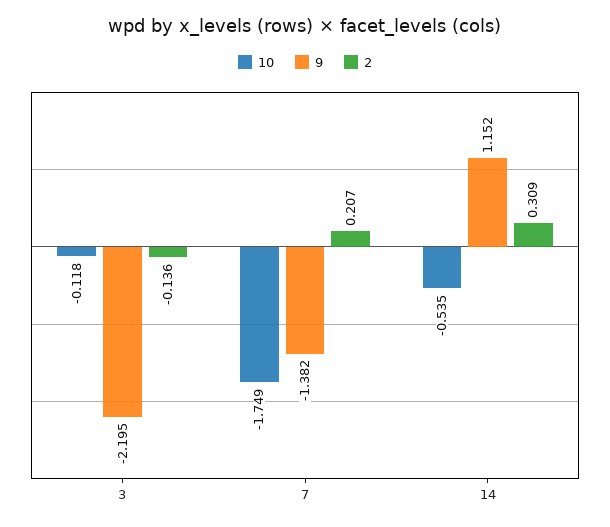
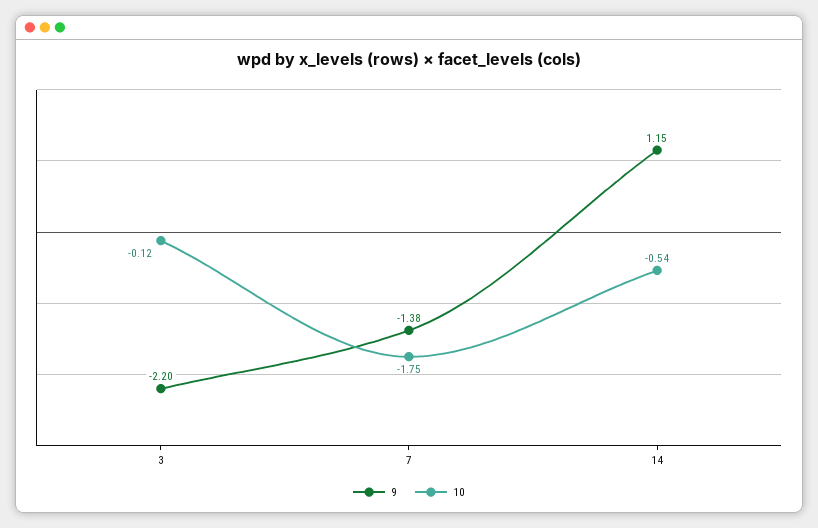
2, 3: -0.136 -> none
2, 7: 0.207 -> none
2, 14: 0.309 -> none

